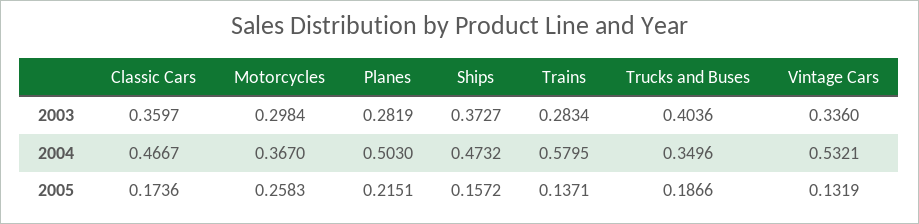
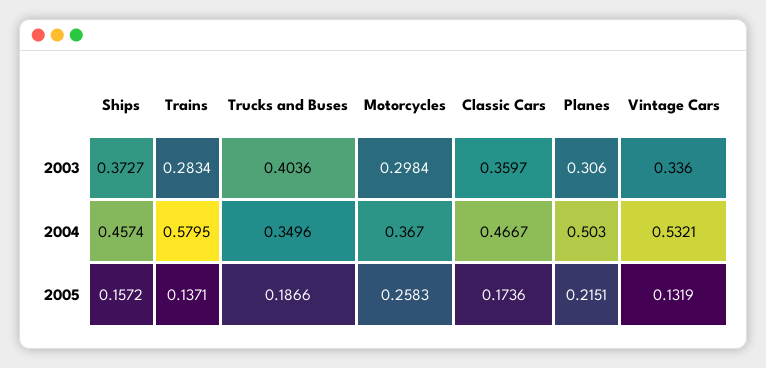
Planes, 2003: 0.2819 -> 0.306
Ships, 2004: 0.4732 -> 0.4574

